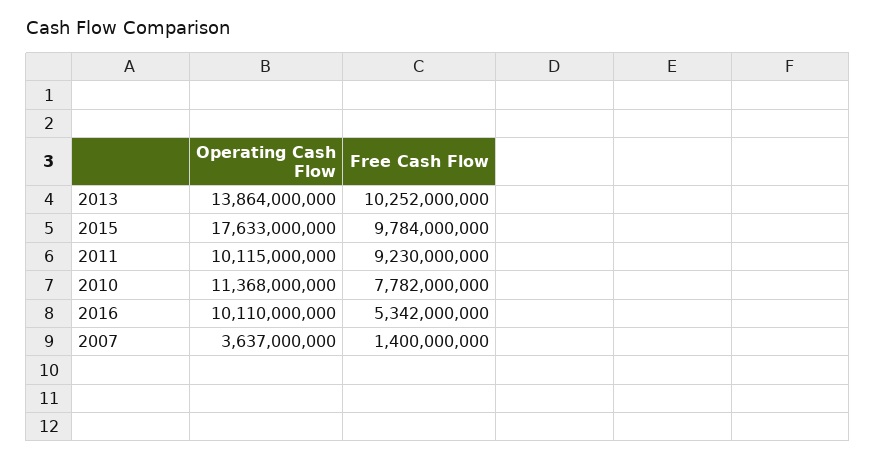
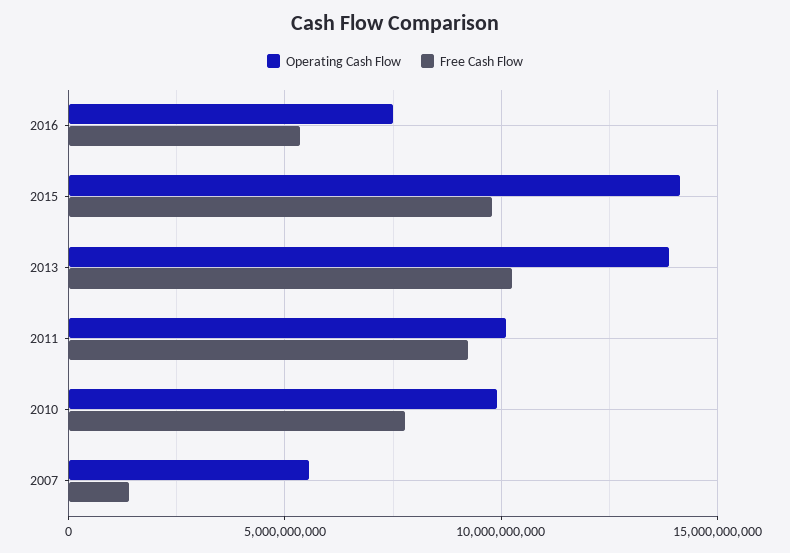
Operating Cash Flow, 2015: 17633000000 -> 14000000000
Operating Cash Flow, 2010: 11368000000 -> 10000000000
Operating Cash Flow, 2016: 10110000000 -> 7500000000
Operating Cash Flow, 2007: 3637000000 -> 5500000000

